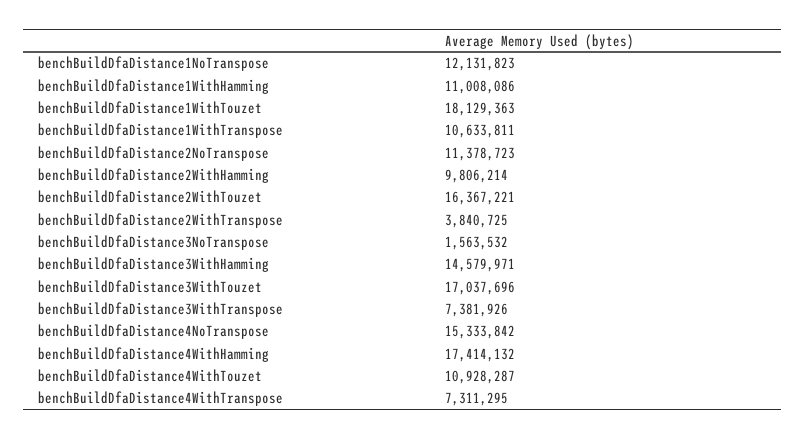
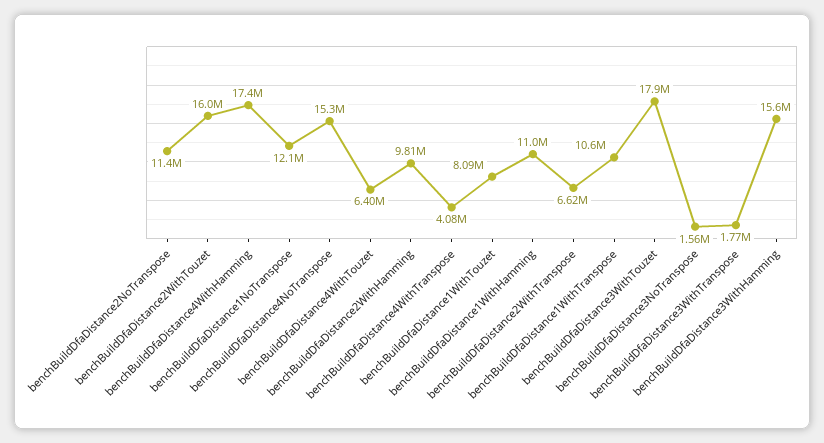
benchBuildDfaDistance1WithTouzet: 18129363 -> 8090000
benchBuildDfaDistance2WithTouzet: 16367221 -> 16000000
benchBuildDfaDistance2WithTranspose: 3840725 -> 6620000
benchBuildDfaDistance3WithHamming: 14579971 -> 15600000
benchBuildDfaDistance3WithTouzet: 17037696 -> 17900000
benchBuildDfaDistance3WithTranspose: 7381926 -> 1770000
benchBuildDfaDistance4WithTouzet: 10928287 -> 6400000
benchBuildDfaDistance4WithTranspose: 7311295 -> 4080000

